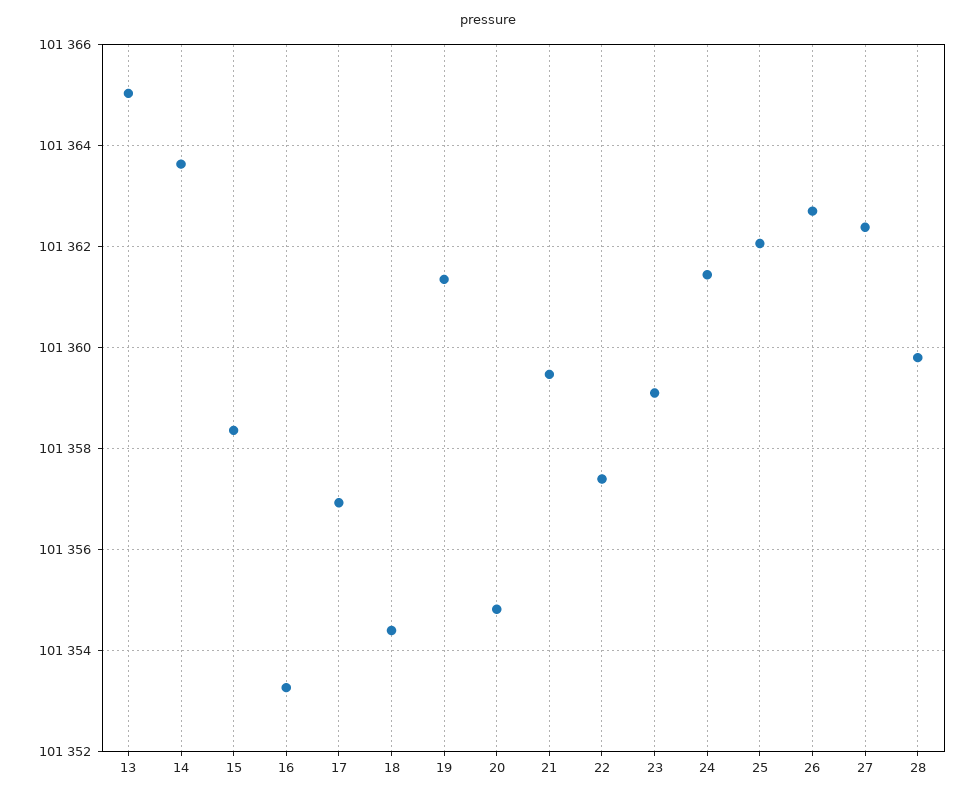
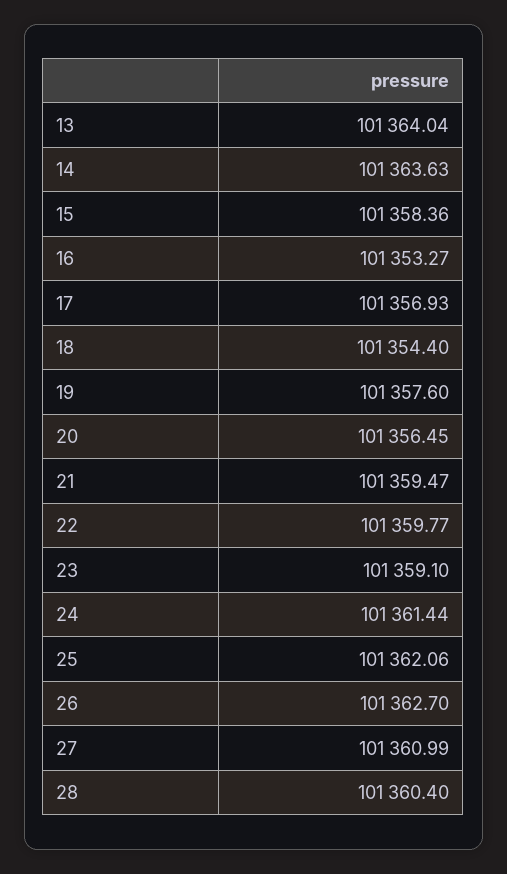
13: 101365 -> 101364.04
19: 101361.4 -> 101357.6
20: 101354.8 -> 101356.45
22: 101357.4 -> 101359.77
27: 101362.4 -> 101360.99
28: 101359.8 -> 101360.4

